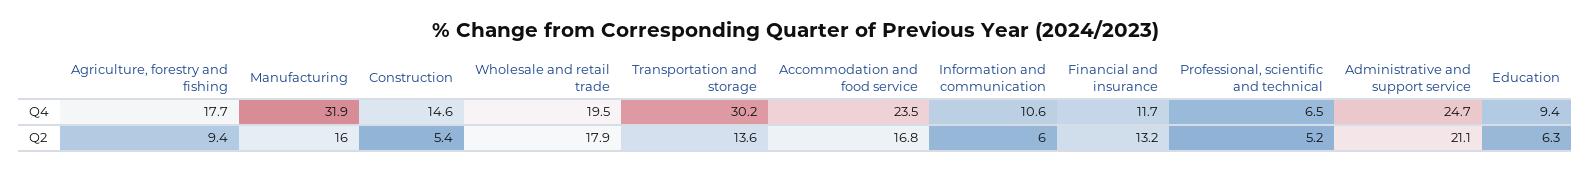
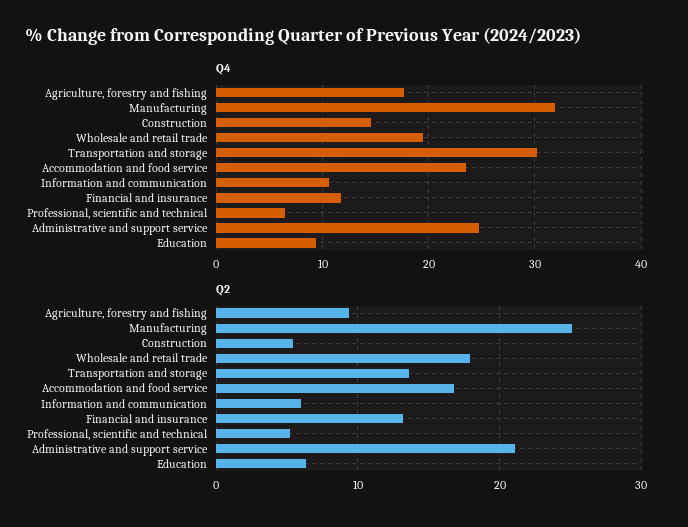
Q2, Manufacturing: 16 -> 25

